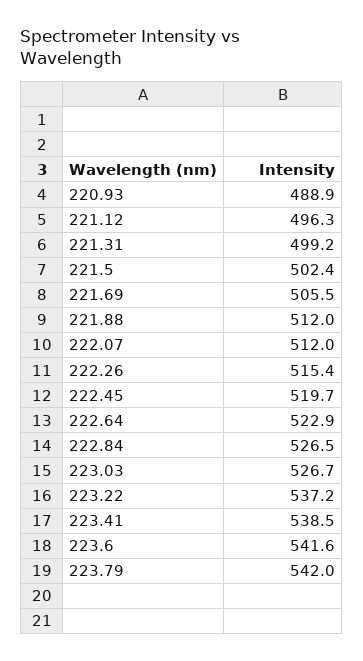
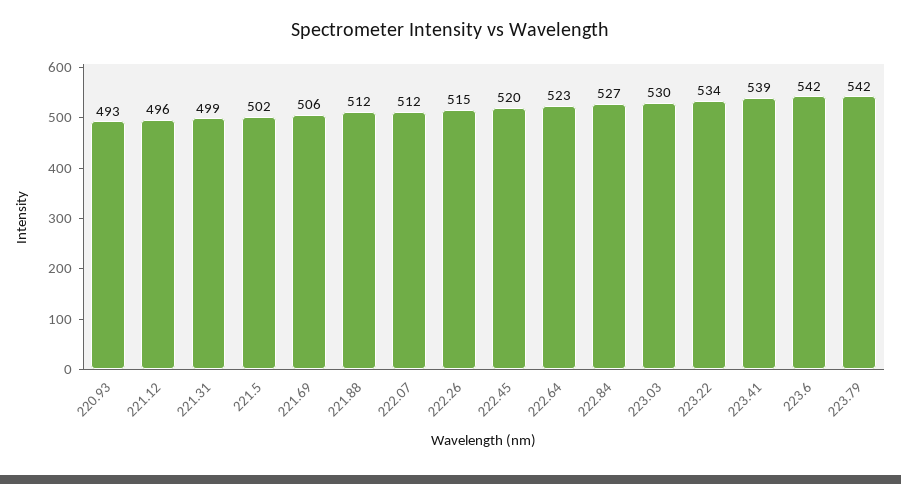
220.93: 488.9 -> 493
223.03: 526.7 -> 530
223.22: 537.2 -> 534

